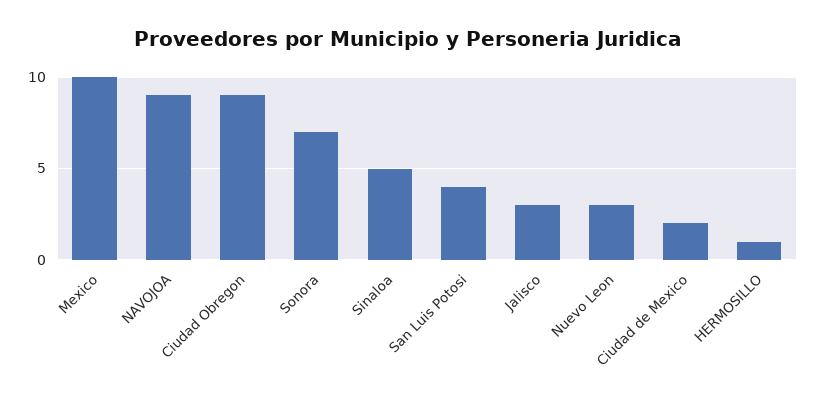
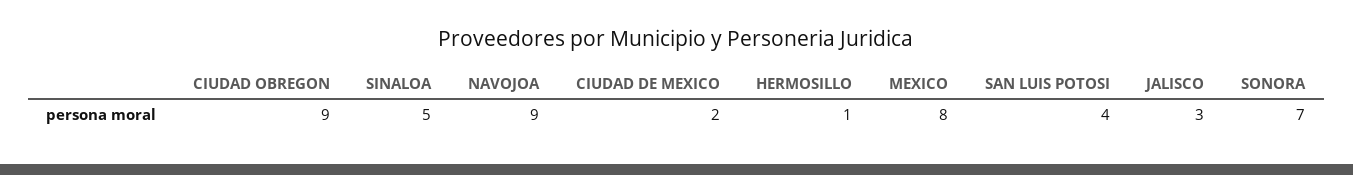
Mexico: 10 -> 8
Nuevo Leon: 3 -> none

